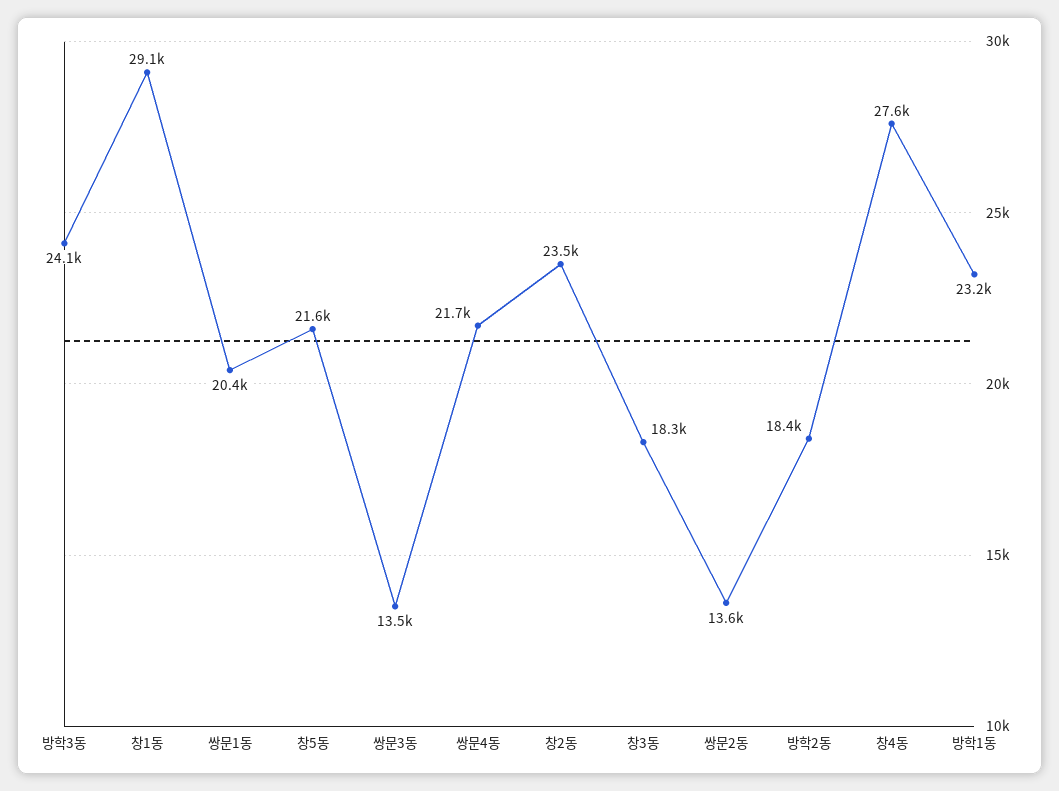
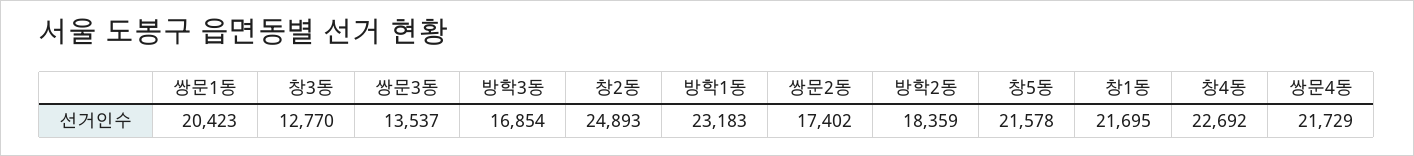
방학3동: 24100 -> 16854
창1동: 29100 -> 21695
창2동: 23500 -> 24893
창3동: 18300 -> 12770
쌍문2동: 13600 -> 17402
창4동: 27600 -> 22692

